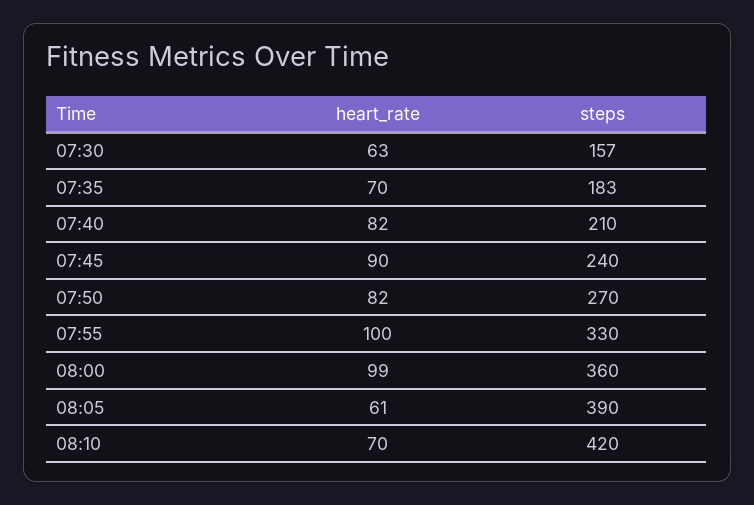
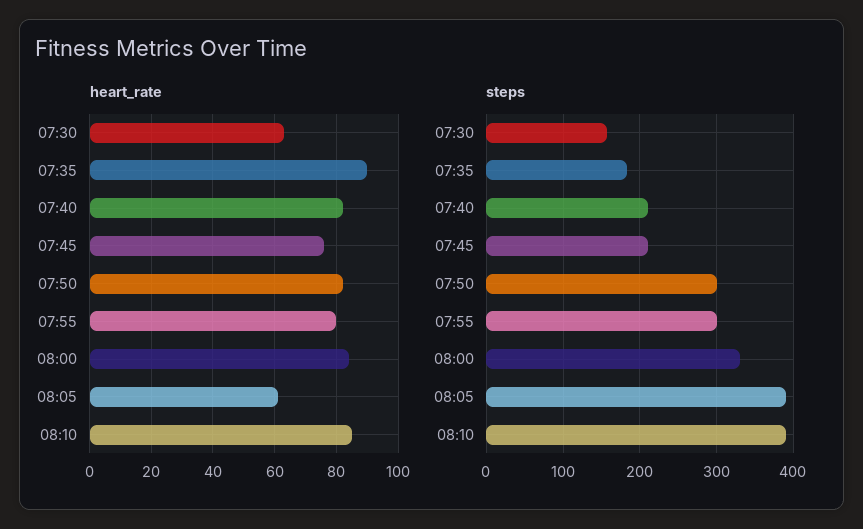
heart_rate, 07:35: 70 -> 90
heart_rate, 07:45: 90 -> 75
steps, 07:45: 240 -> 210
steps, 07:50: 270 -> 300
heart_rate, 07:55: 100 -> 80
steps, 07:55: 330 -> 300
heart_rate, 08:00: 99 -> 85
steps, 08:00: 360 -> 330
heart_rate, 08:10: 70 -> 85
steps, 08:10: 420 -> 390

